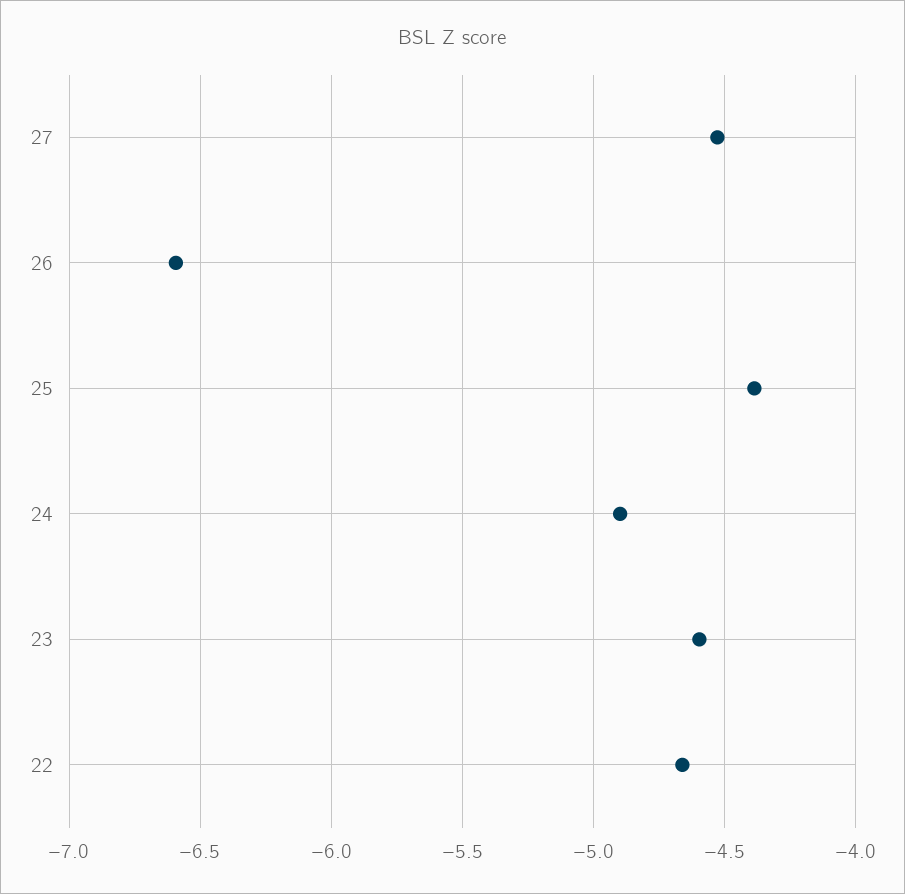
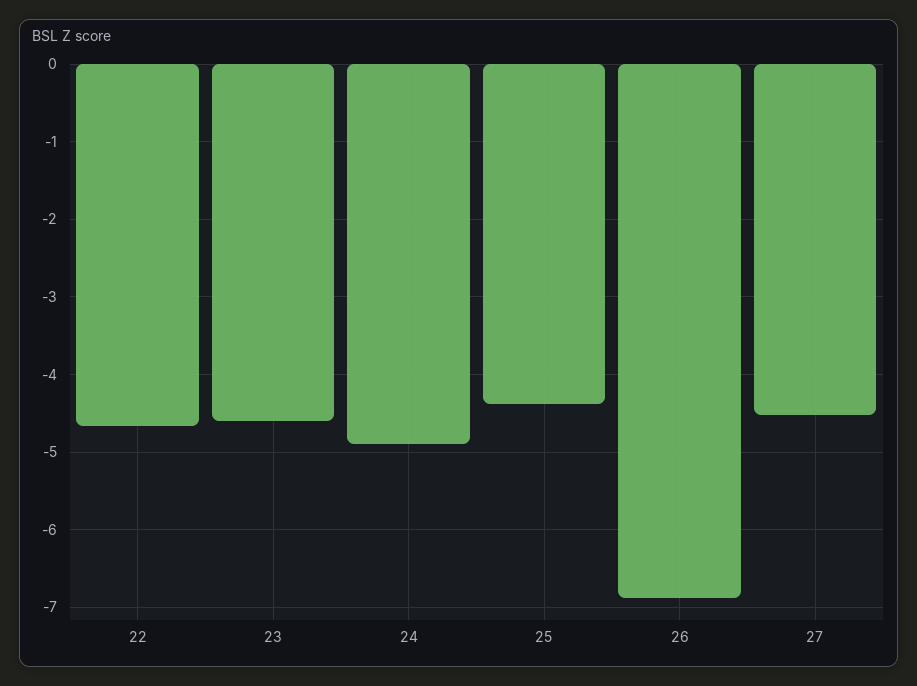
26: -6.6 -> -6.9

